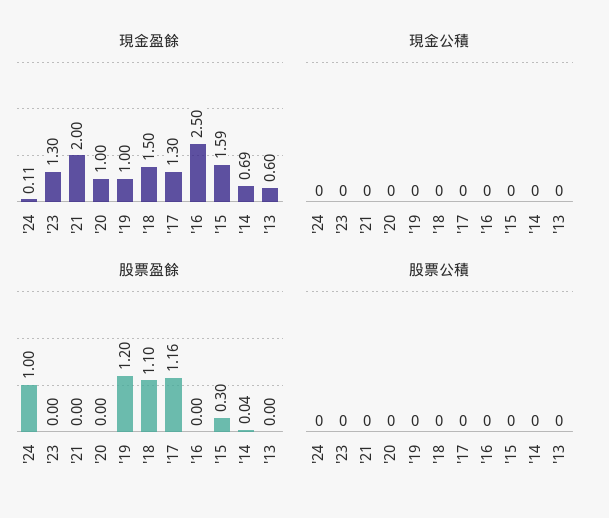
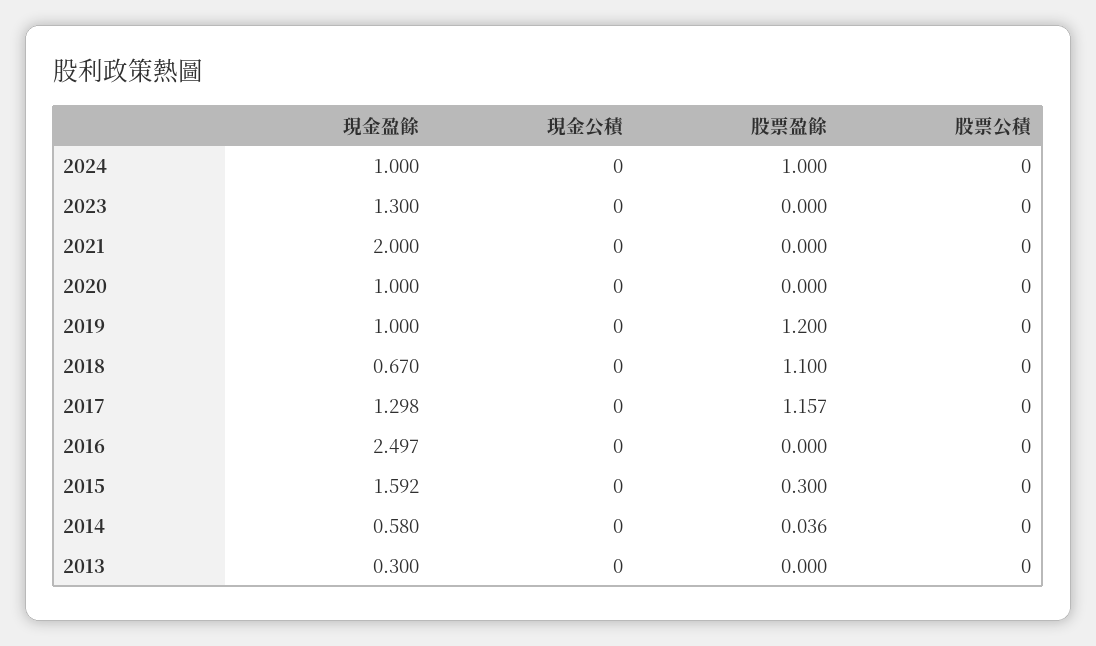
現金盈餘, '24: 0.11 -> 1
現金盈餘, '18: 1.5 -> 0.67
現金盈餘, '14: 0.69 -> 0.58
現金盈餘, '13: 0.6 -> 0.3

